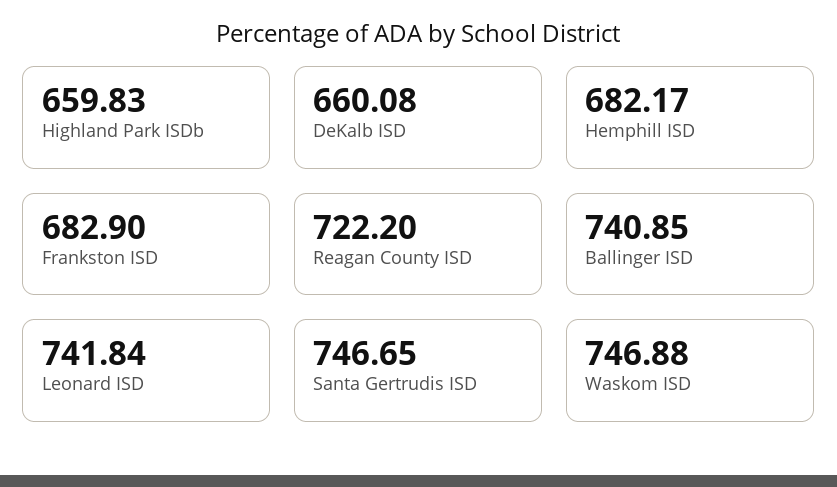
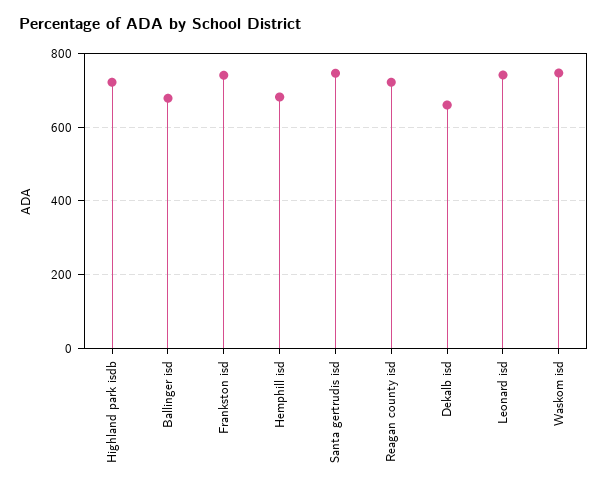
Highland Park ISDb: 659.83 -> 720
Frankston ISD: 682.9 -> 740
Ballinger ISD: 740.85 -> 680

